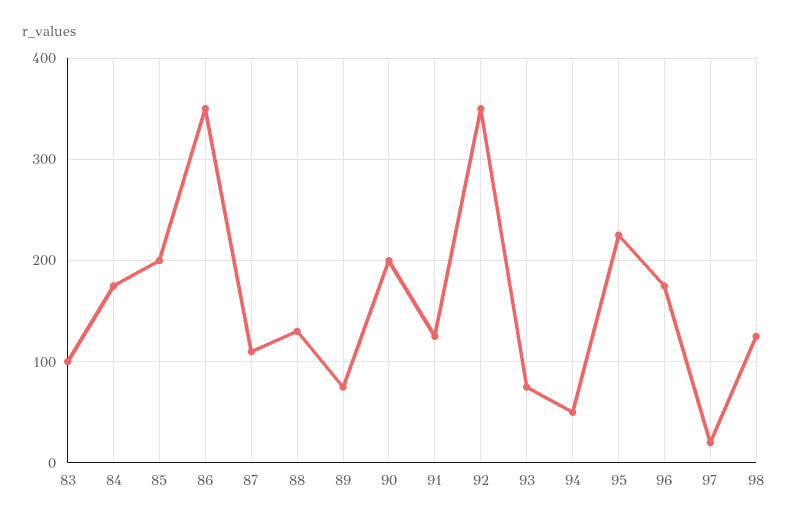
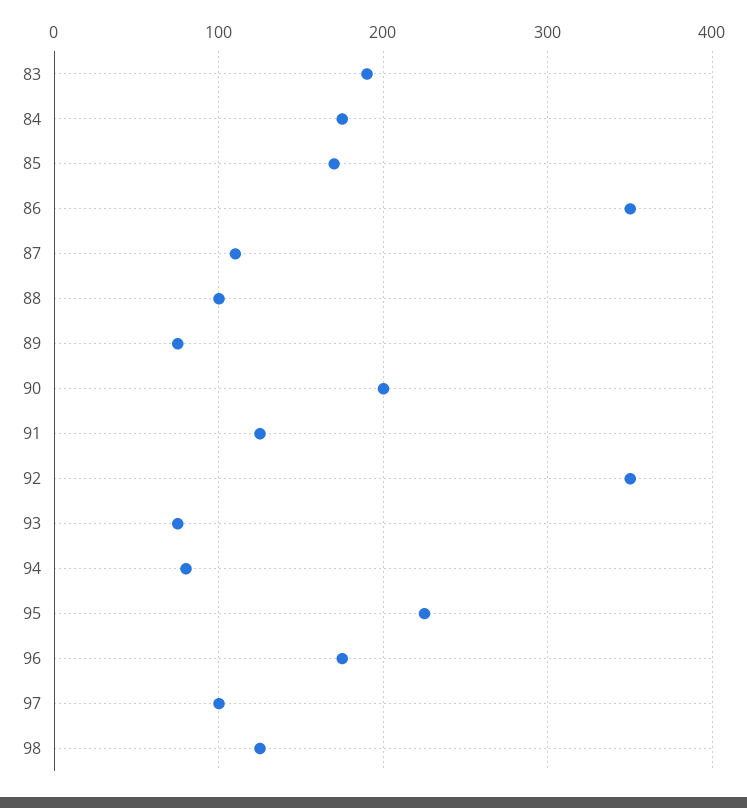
83: 100 -> 190
85: 200 -> 170
88: 130 -> 100
94: 50 -> 80
97: 20 -> 100

